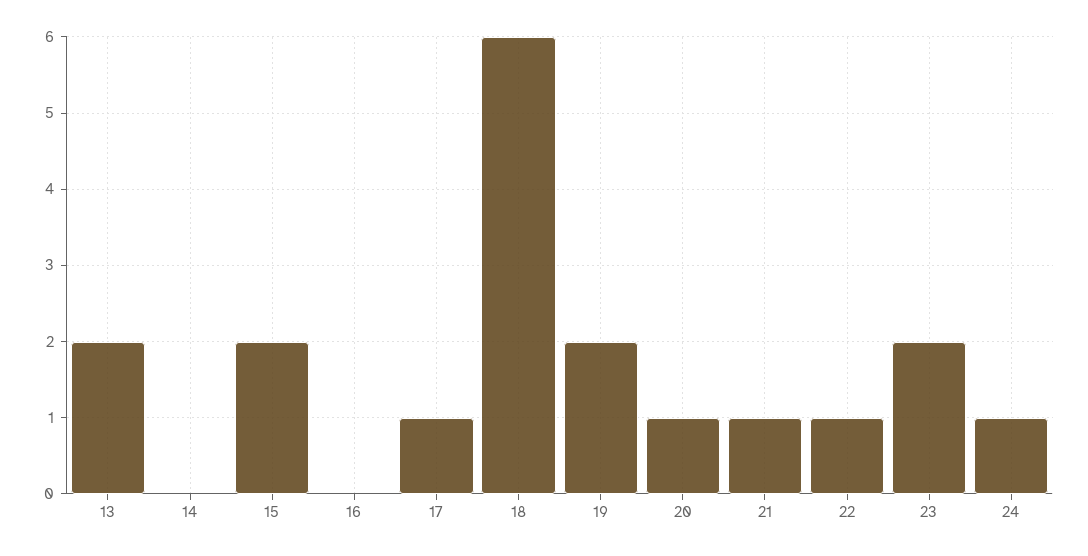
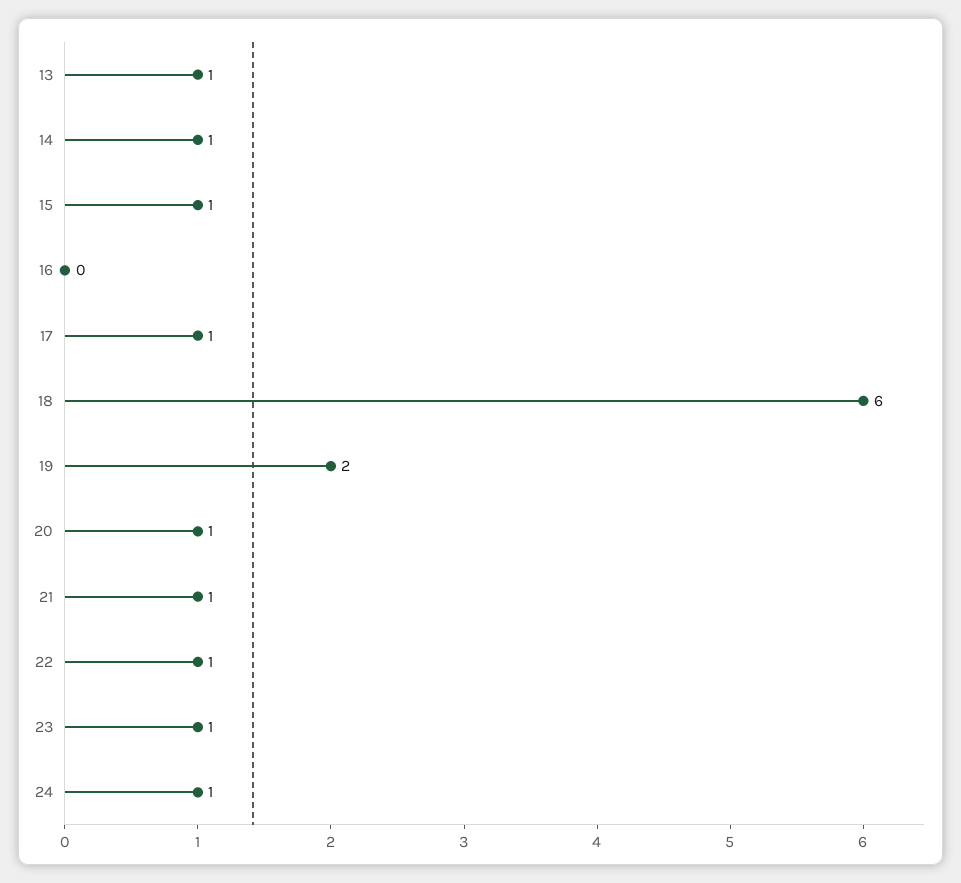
13: 2 -> 1
14: 0 -> 1
15: 2 -> 1
23: 2 -> 1

